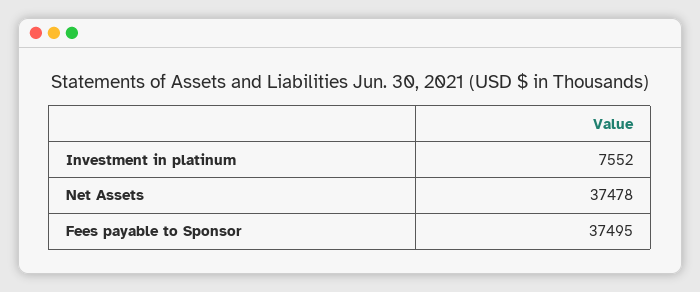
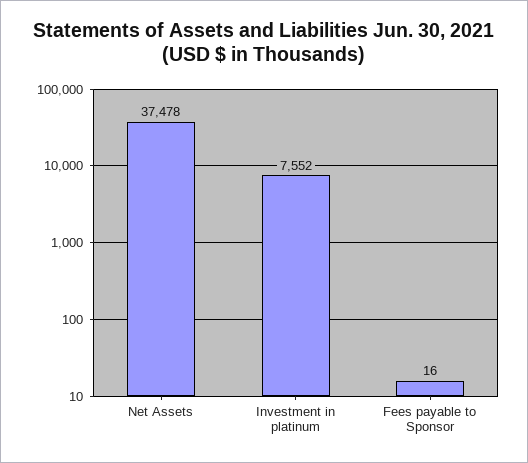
Fees payable to Sponsor: 37495 -> 16

